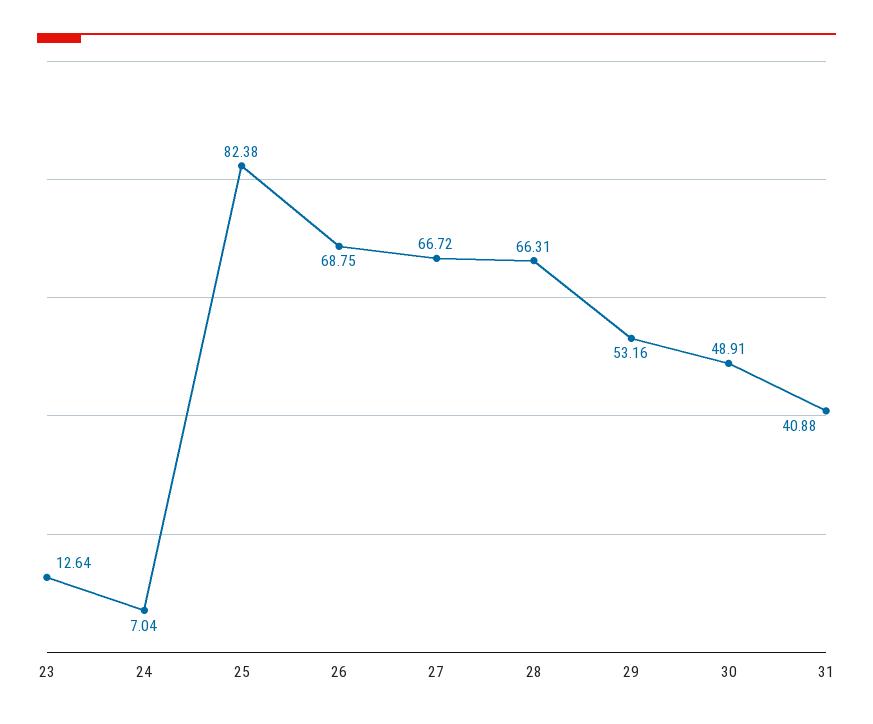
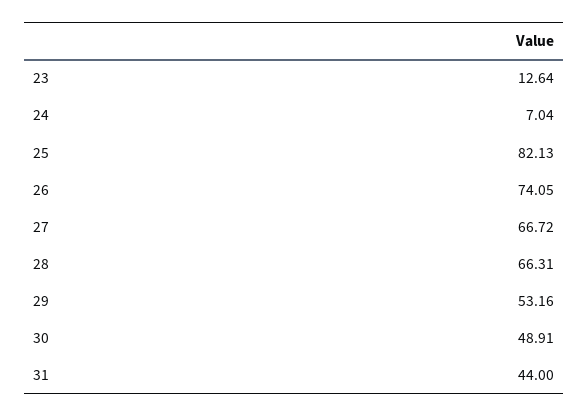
25: 82.38 -> 82.13
26: 68.75 -> 74.05
31: 40.88 -> 44

